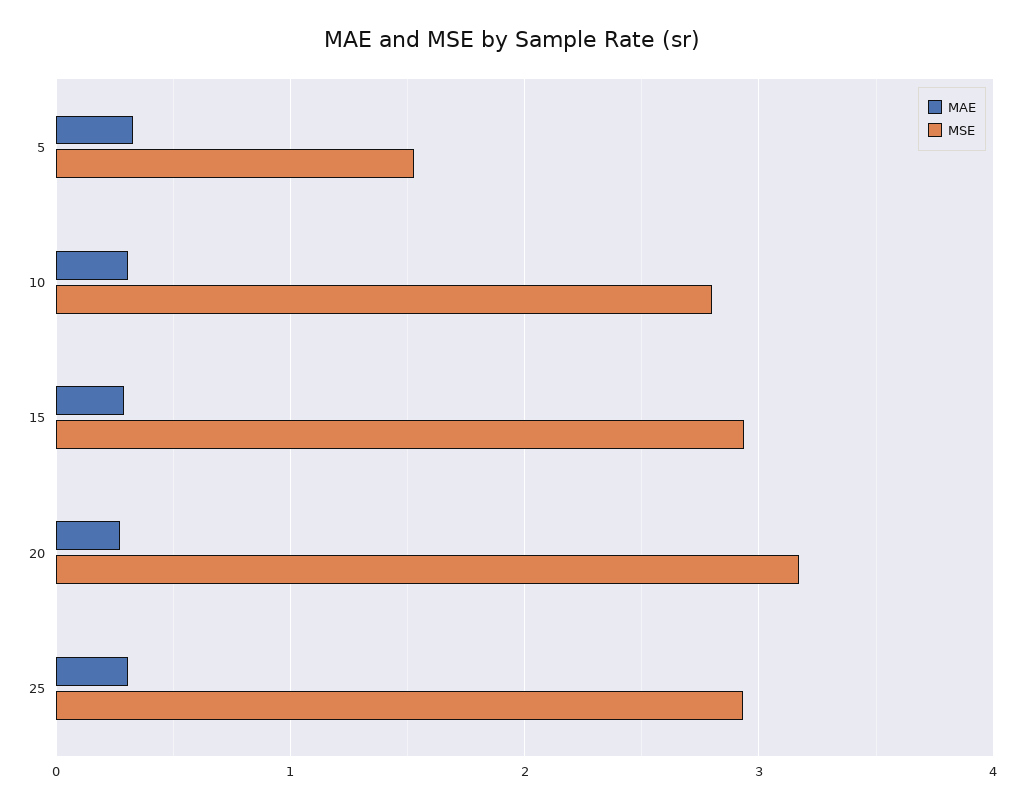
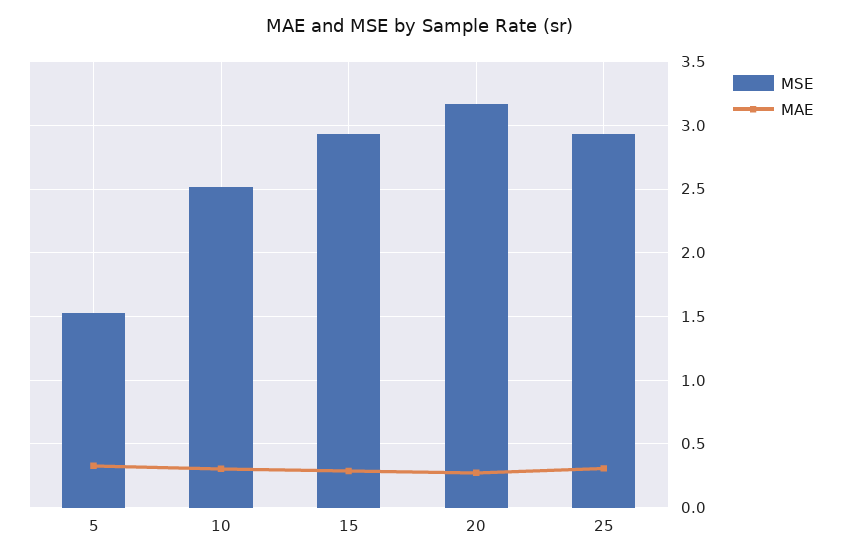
MSE, 10: 2.8 -> 2.5

